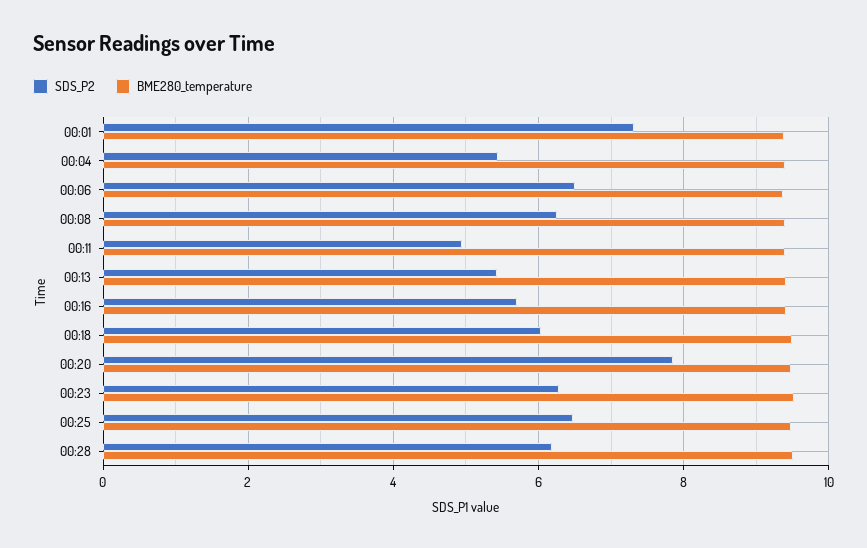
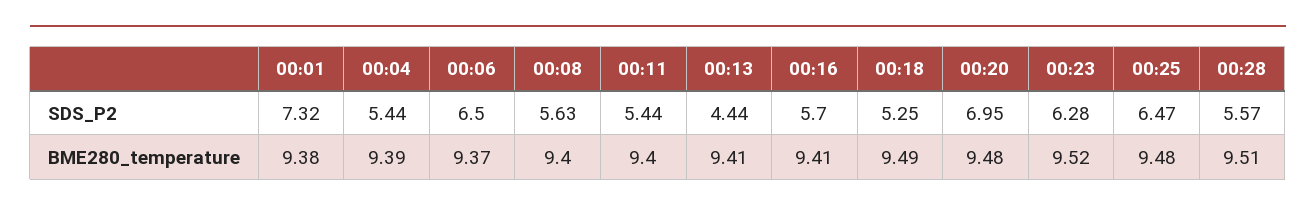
SDS_P2, 00:08: 6.2 -> 5.63
SDS_P2, 00:11: 5 -> 5.44
SDS_P2, 00:13: 5.4 -> 4.44
SDS_P2, 00:18: 6 -> 5.25
SDS_P2, 00:20: 7.8 -> 6.95
SDS_P2, 00:28: 6.2 -> 5.57

